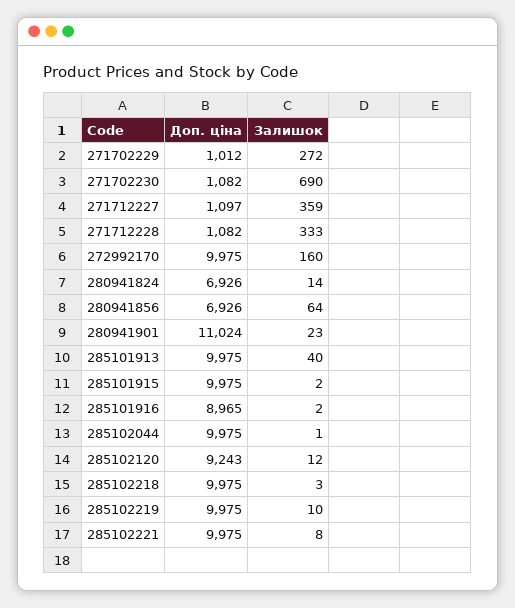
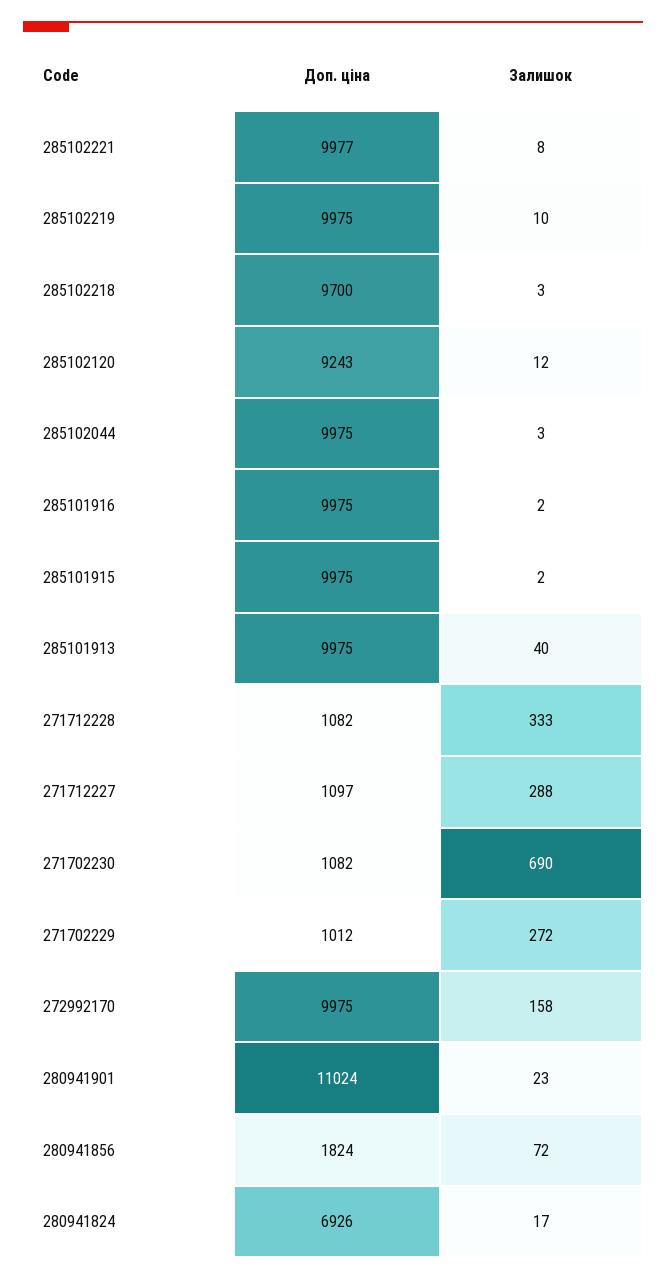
Залишок, 271712227: 359 -> 288
Залишок, 272992170: 160 -> 158
Залишок, 280941824: 14 -> 17
Доп. ціна, 280941856: 6926 -> 1824
Залишок, 280941856: 64 -> 72
Доп. ціна, 285101916: 8965 -> 9975
Залишок, 285102044: 1 -> 3
Доп. ціна, 285102218: 9975 -> 9700
Доп. ціна, 285102221: 9975 -> 9977

